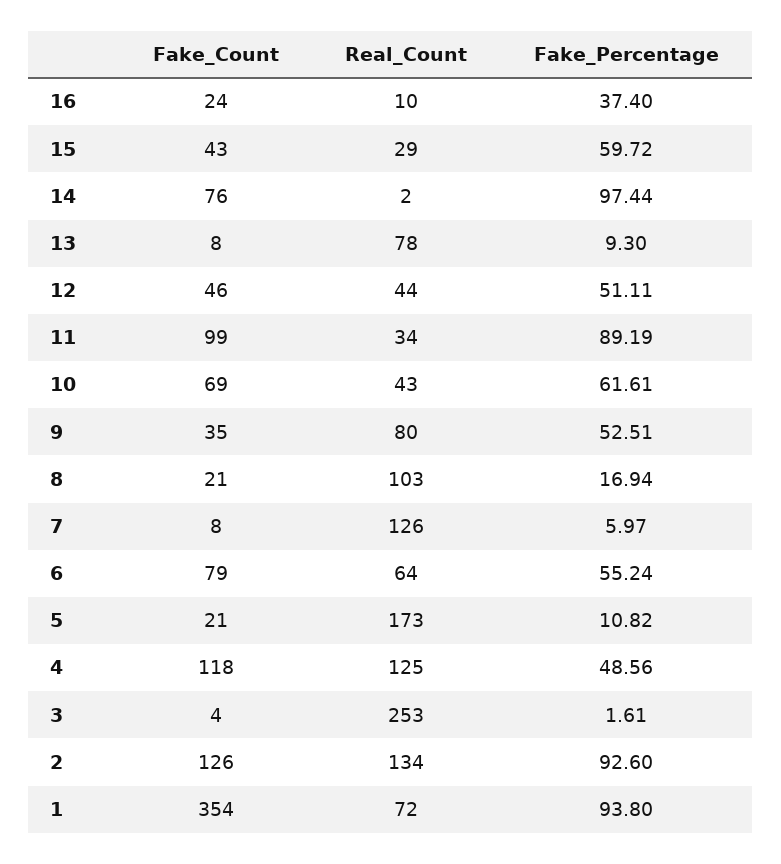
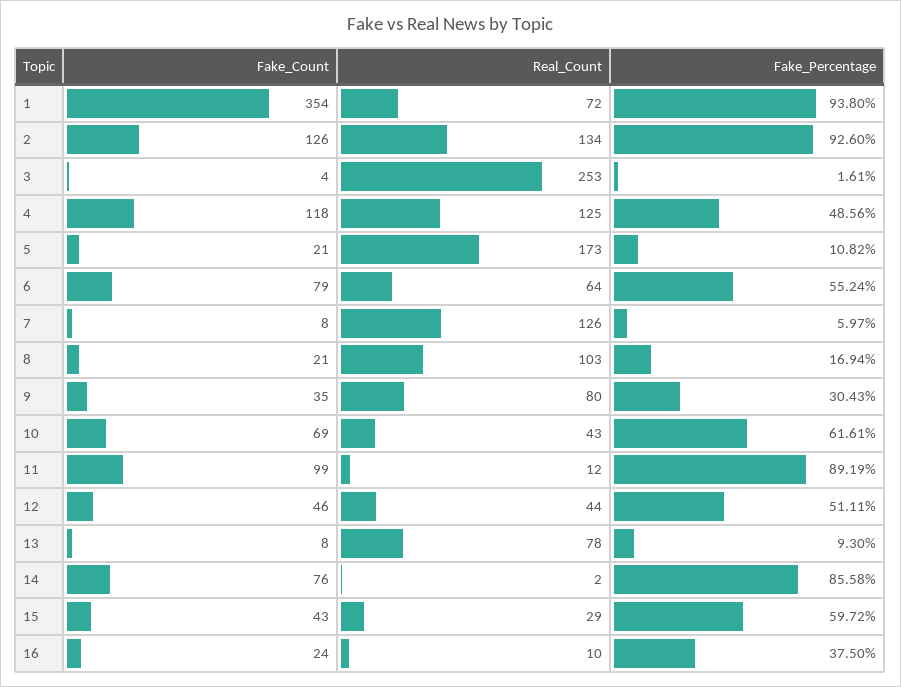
Fake_Percentage, 16: 37.4 -> 37.5
Fake_Percentage, 14: 97.44 -> 85.58
Real_Count, 11: 34 -> 12
Fake_Percentage, 9: 52.51 -> 30.43

